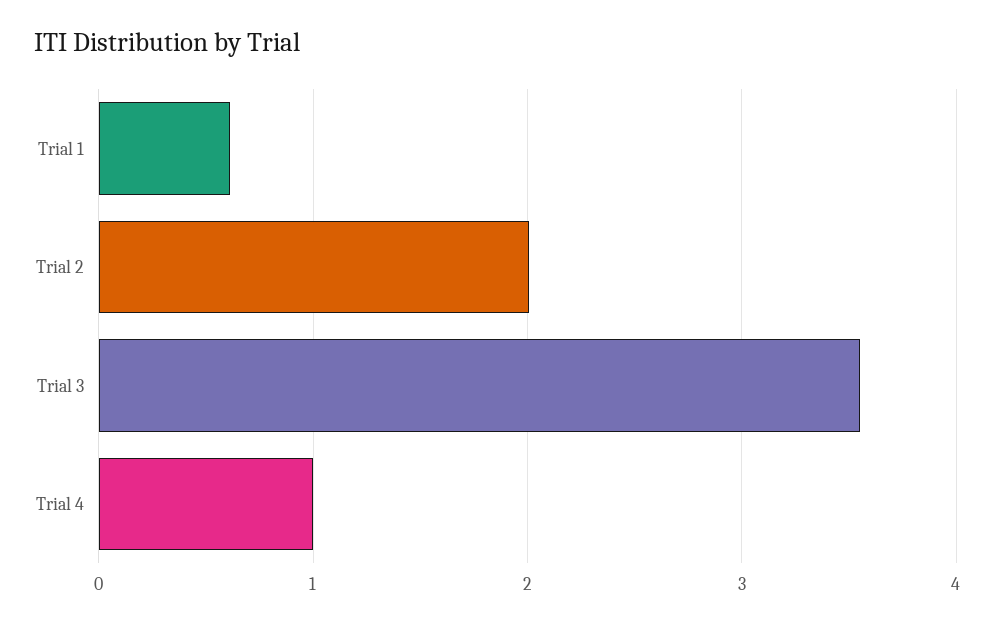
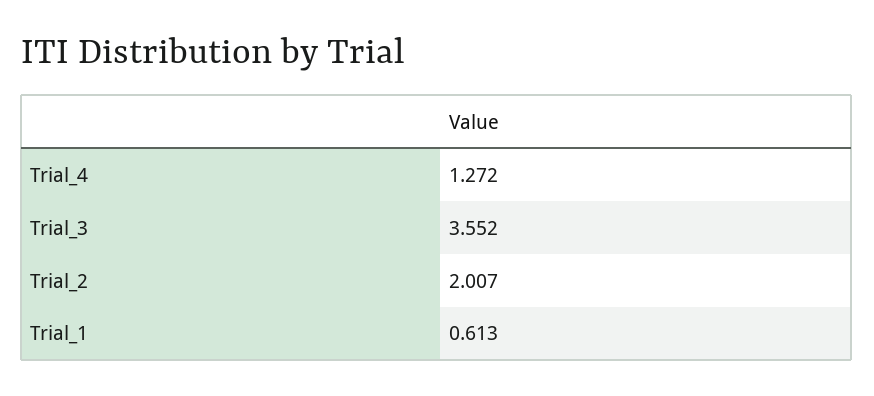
Trial 4: 1 -> 1.272

